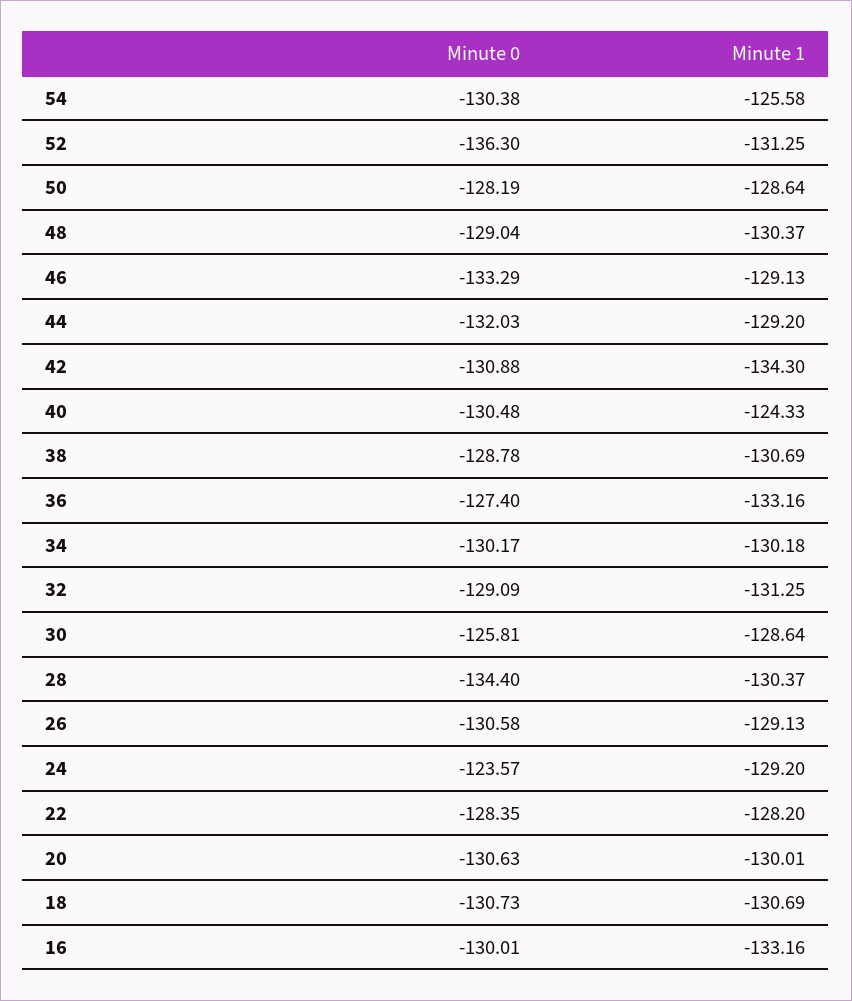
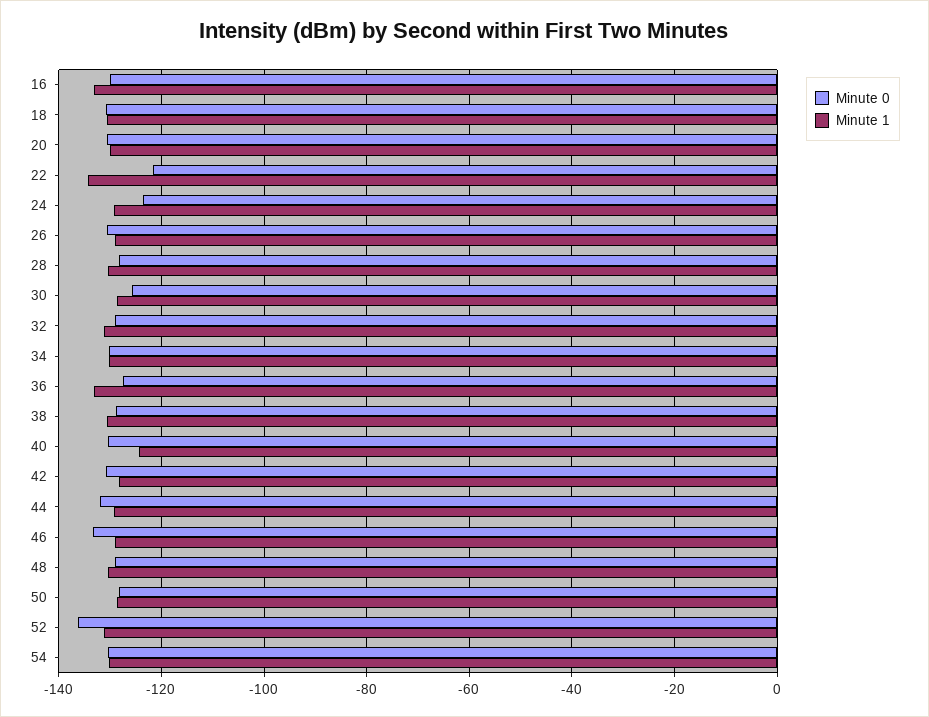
Minute 1, 54: -125.58 -> -130
Minute 1, 42: -134.3 -> -128
Minute 0, 28: -134.4 -> -128
Minute 0, 22: -128.35 -> -122
Minute 1, 22: -128.2 -> -134

